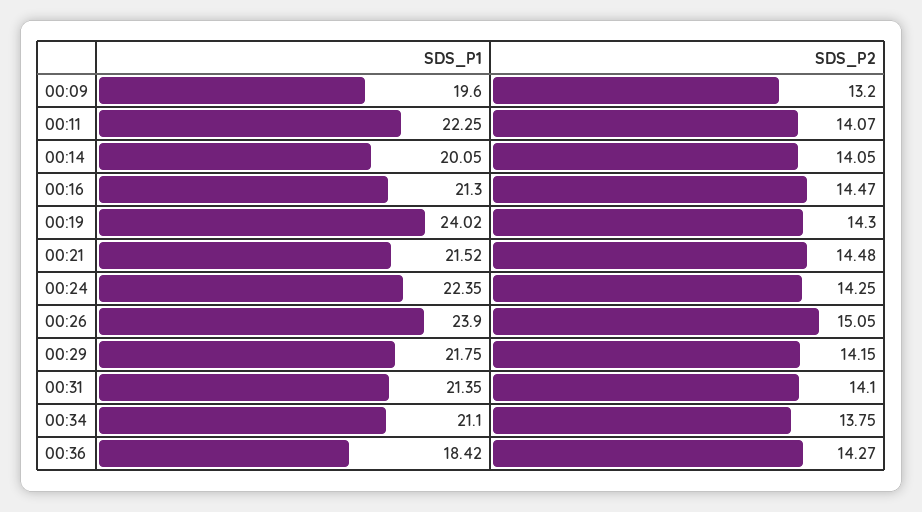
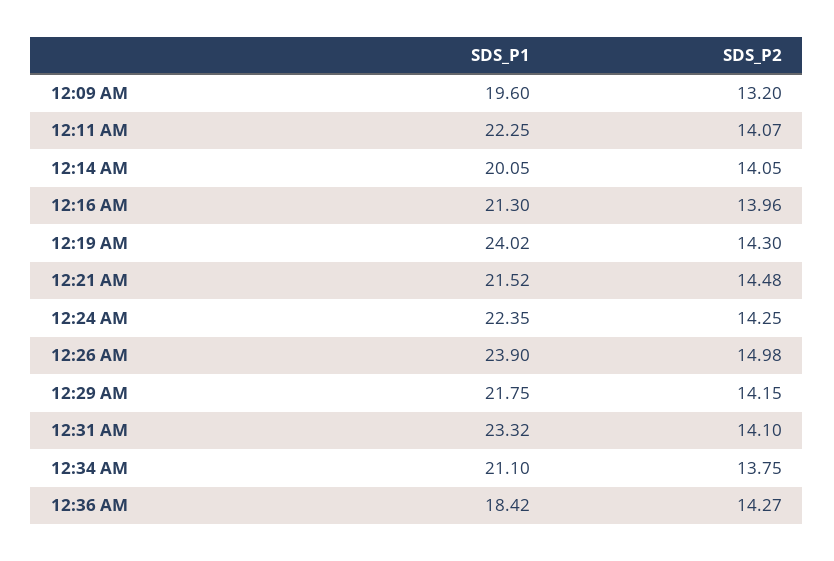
SDS_P2, 00:16: 14.47 -> 13.96
SDS_P2, 00:26: 15.05 -> 14.98
SDS_P1, 00:31: 21.35 -> 23.32

